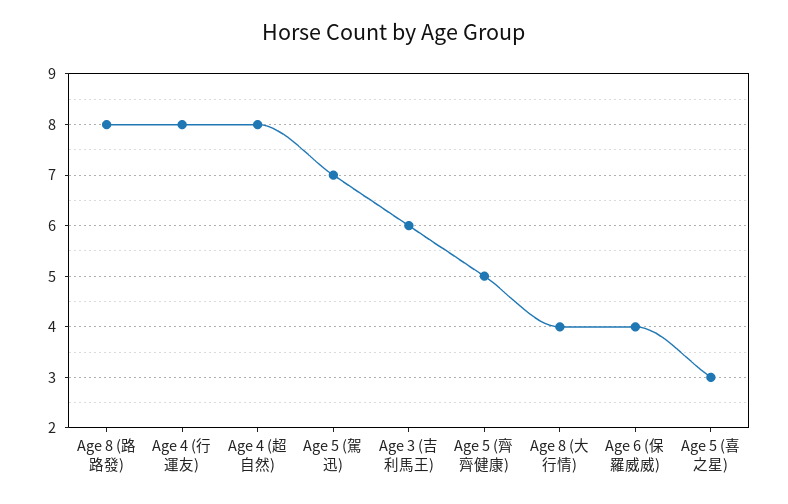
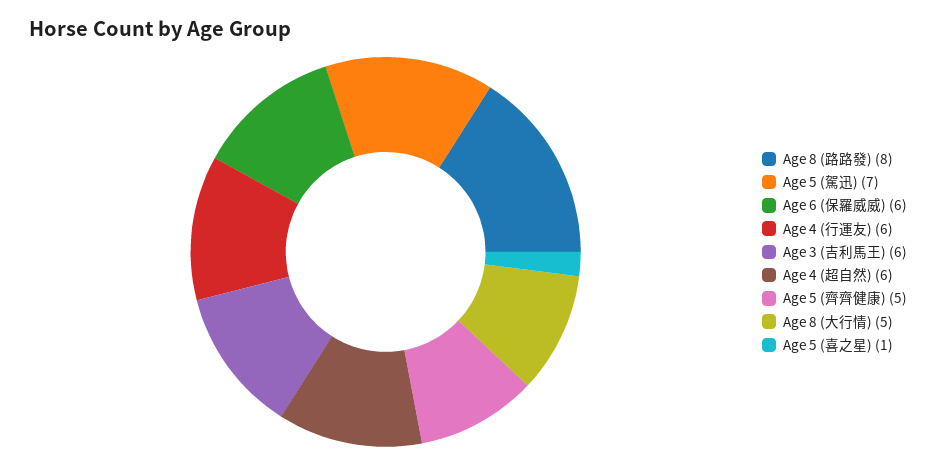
Age 4 (行運友): 8 -> 6
Age 4 (超自然): 8 -> 6
Age 8 (大行情): 4 -> 5
Age 6 (保羅威威): 4 -> 6
Age 5 (喜之星): 3 -> 1

